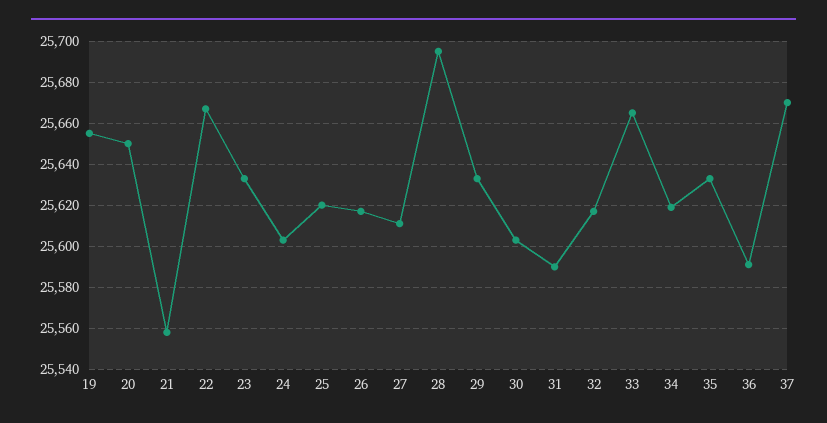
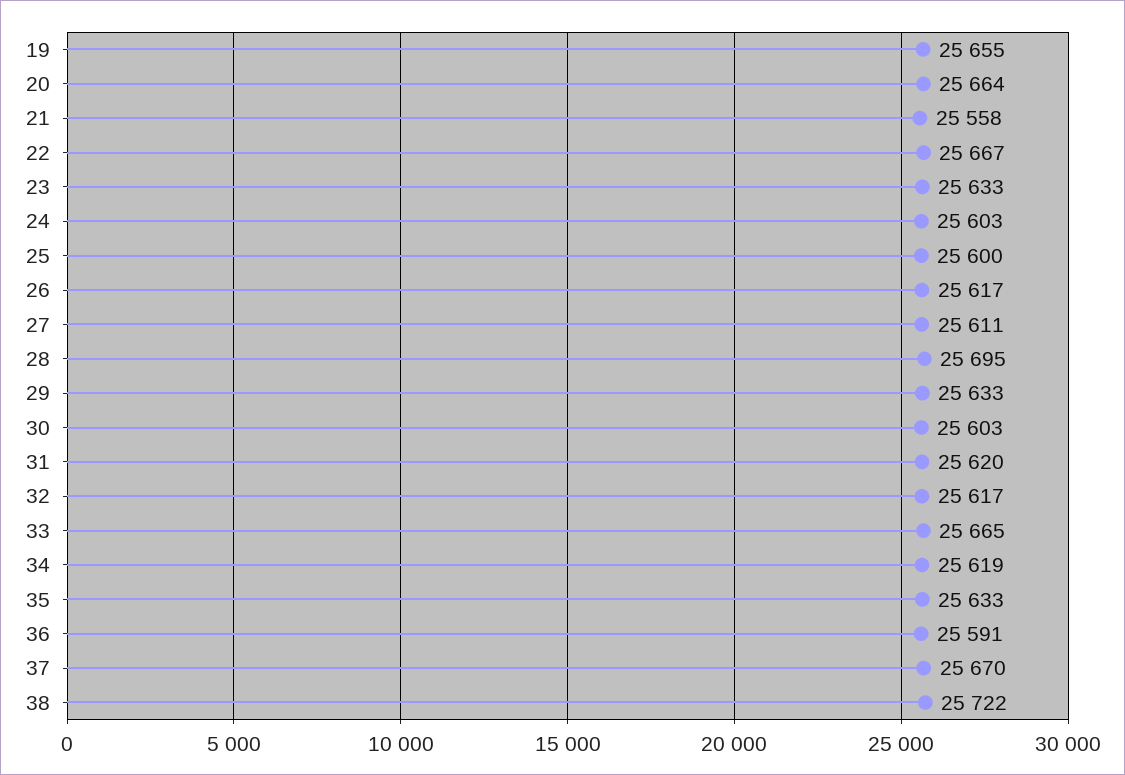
20: 25650 -> 25664
25: 25620 -> 25600
31: 25590 -> 25620
38: none -> 25722

